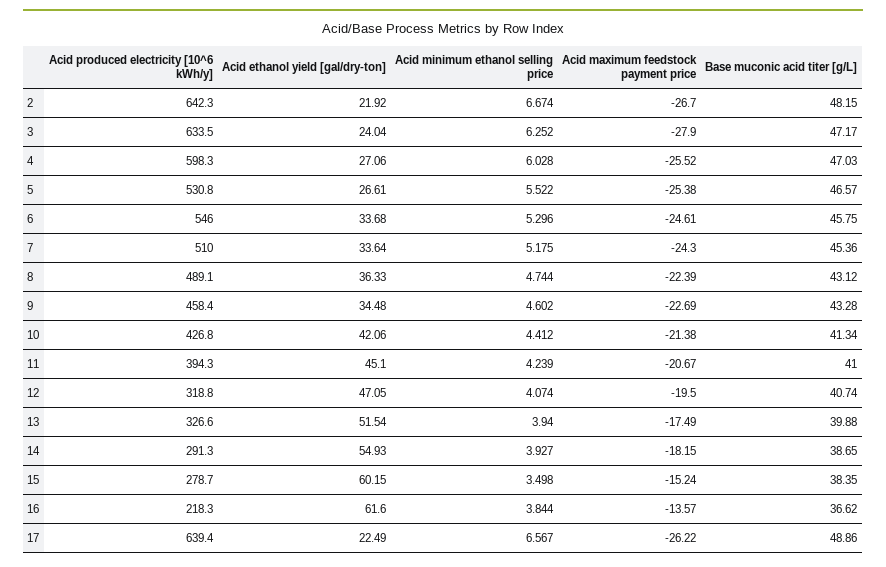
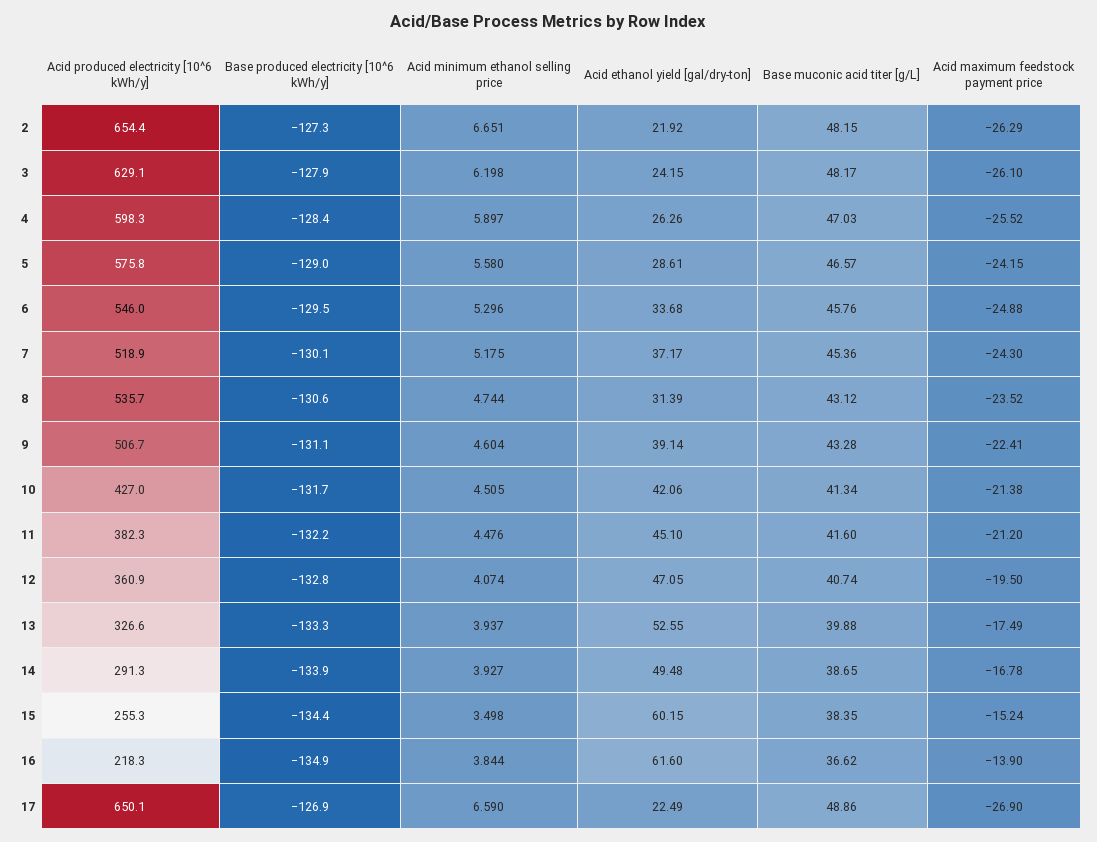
Acid produced electricity [10^6 kWh/y], 2: 642.3 -> 654.4
Acid minimum ethanol selling price, 2: 6.674 -> 6.651
Acid maximum feedstock payment price, 2: -26.7 -> -26.29
Acid produced electricity [10^6 kWh/y], 3: 633.5 -> 629.1
Acid ethanol yield [gal/dry-ton], 3: 24.04 -> 24.15
Acid minimum ethanol selling price, 3: 6.252 -> 6.198
Acid maximum feedstock payment price, 3: -27.9 -> -26.1
Base muconic acid titer [g/L], 3: 47.17 -> 48.17
Acid ethanol yield [gal/dry-ton], 4: 27.06 -> 26.26
Acid minimum ethanol selling price, 4: 6.028 -> 5.897
Acid produced electricity [10^6 kWh/y], 5: 530.8 -> 575.8
Acid ethanol yield [gal/dry-ton], 5: 26.61 -> 28.61
Acid minimum ethanol selling price, 5: 5.522 -> 5.58
Acid maximum feedstock payment price, 5: -25.38 -> -24.15
Acid maximum feedstock payment price, 6: -24.61 -> -24.88
Base muconic acid titer [g/L], 6: 45.75 -> 45.76
Acid produced electricity [10^6 kWh/y], 7: 510 -> 518.9
Acid ethanol yield [gal/dry-ton], 7: 33.64 -> 37.17
Acid produced electricity [10^6 kWh/y], 8: 489.1 -> 535.7
Acid ethanol yield [gal/dry-ton], 8: 36.33 -> 31.39
Acid maximum feedstock payment price, 8: -22.39 -> -23.52
Acid produced electricity [10^6 kWh/y], 9: 458.4 -> 506.7
Acid ethanol yield [gal/dry-ton], 9: 34.48 -> 39.14
Acid minimum ethanol selling price, 9: 4.602 -> 4.604
Acid maximum feedstock payment price, 9: -22.69 -> -22.41
Acid produced electricity [10^6 kWh/y], 10: 426.8 -> 427
Acid minimum ethanol selling price, 10: 4.412 -> 4.505
Acid produced electricity [10^6 kWh/y], 11: 394.3 -> 382.3
Acid minimum ethanol selling price, 11: 4.239 -> 4.476
Acid maximum feedstock payment price, 11: -20.67 -> -21.2
Base muconic acid titer [g/L], 11: 41 -> 41.6
Acid produced electricity [10^6 kWh/y], 12: 318.8 -> 360.9
Acid ethanol yield [gal/dry-ton], 13: 51.54 -> 52.55
Acid minimum ethanol selling price, 13: 3.94 -> 3.937
Acid ethanol yield [gal/dry-ton], 14: 54.93 -> 49.48
Acid maximum feedstock payment price, 14: -18.15 -> -16.78
Acid produced electricity [10^6 kWh/y], 15: 278.7 -> 255.3
Acid maximum feedstock payment price, 16: -13.57 -> -13.9
Acid produced electricity [10^6 kWh/y], 17: 639.4 -> 650.1
Acid minimum ethanol selling price, 17: 6.567 -> 6.59
Acid maximum feedstock payment price, 17: -26.22 -> -26.9
Base produced electricity [10^6 kWh/y], 2: none -> -127.3
Base produced electricity [10^6 kWh/y], 3: none -> -127.9
Base produced electricity [10^6 kWh/y], 4: none -> -128.4
Base produced electricity [10^6 kWh/y], 5: none -> -129
Base produced electricity [10^6 kWh/y], 6: none -> -129.5
Base produced electricity [10^6 kWh/y], 7: none -> -130.1
Base produced electricity [10^6 kWh/y], 8: none -> -130.6
Base produced electricity [10^6 kWh/y], 9: none -> -131.1
Base produced electricity [10^6 kWh/y], 10: none -> -131.7
Base produced electricity [10^6 kWh/y], 11: none -> -132.2
Base produced electricity [10^6 kWh/y], 12: none -> -132.8
Base produced electricity [10^6 kWh/y], 13: none -> -133.3
Base produced electricity [10^6 kWh/y], 14: none -> -133.9
Base produced electricity [10^6 kWh/y], 15: none -> -134.4
Base produced electricity [10^6 kWh/y], 16: none -> -134.9
Base produced electricity [10^6 kWh/y], 17: none -> -126.9

